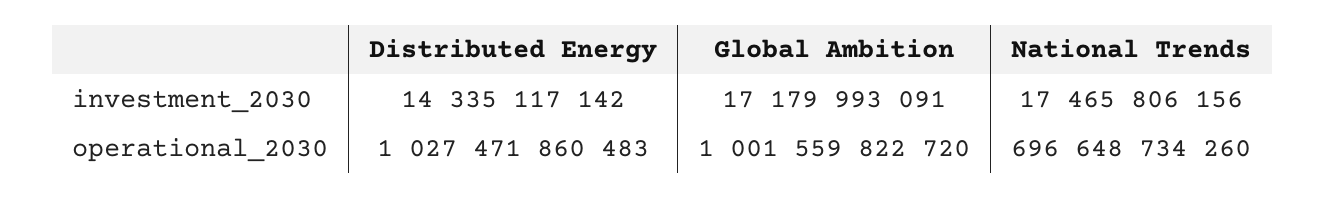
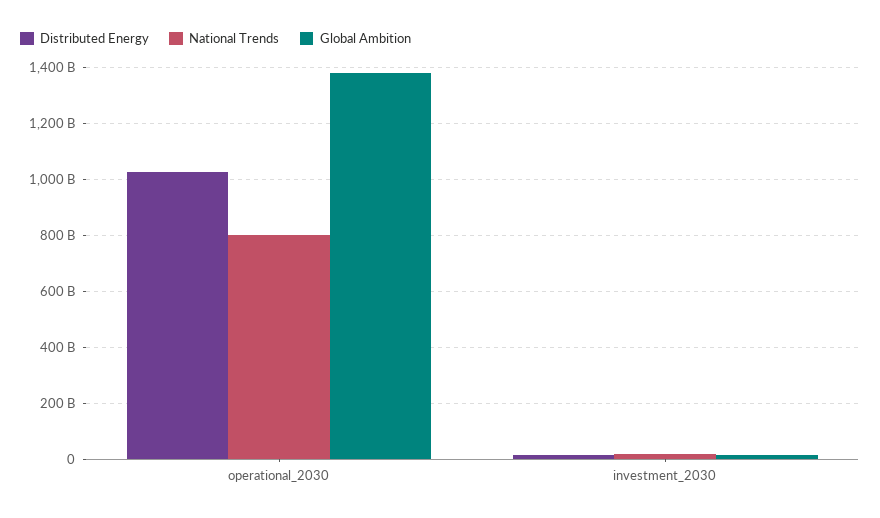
Global Ambition, operational_2030: 1001559822720 -> 1375000000000
National Trends, operational_2030: 696648734260 -> 800000000000

